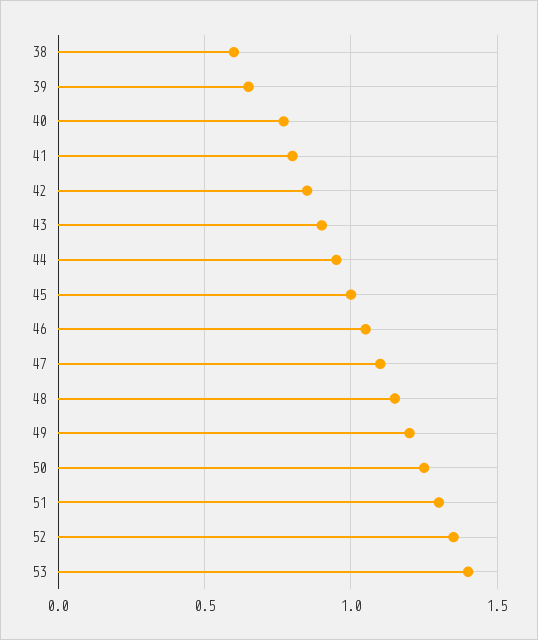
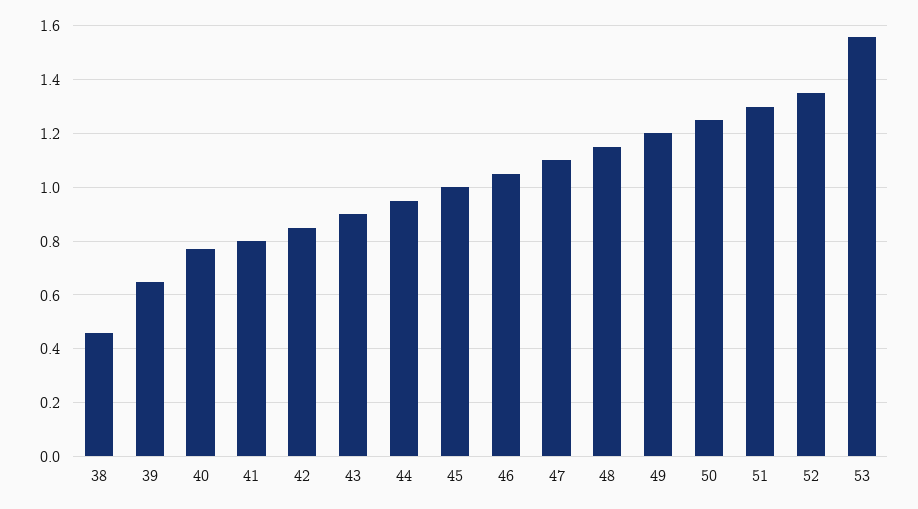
38: 0.6 -> 0.45
53: 1.4 -> 1.55

